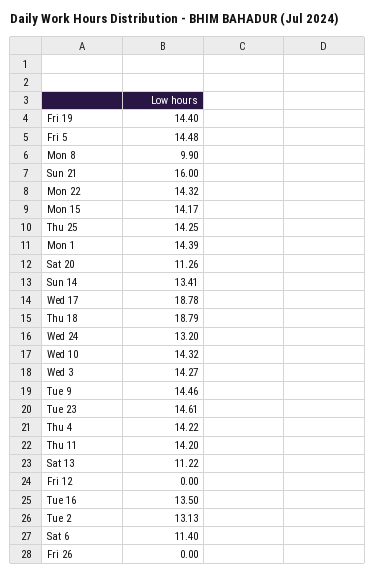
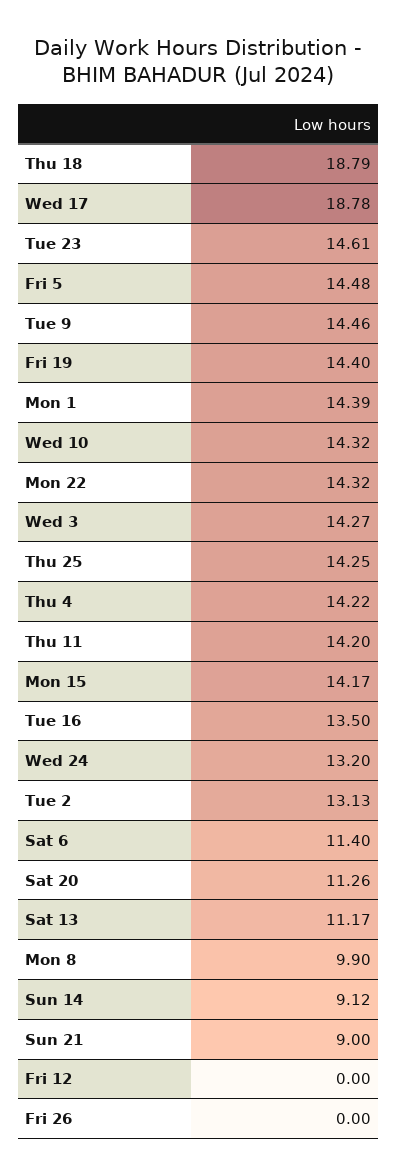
Sun 21: 16 -> 9
Sun 14: 13.41 -> 9.12
Sat 13: 11.22 -> 11.17

